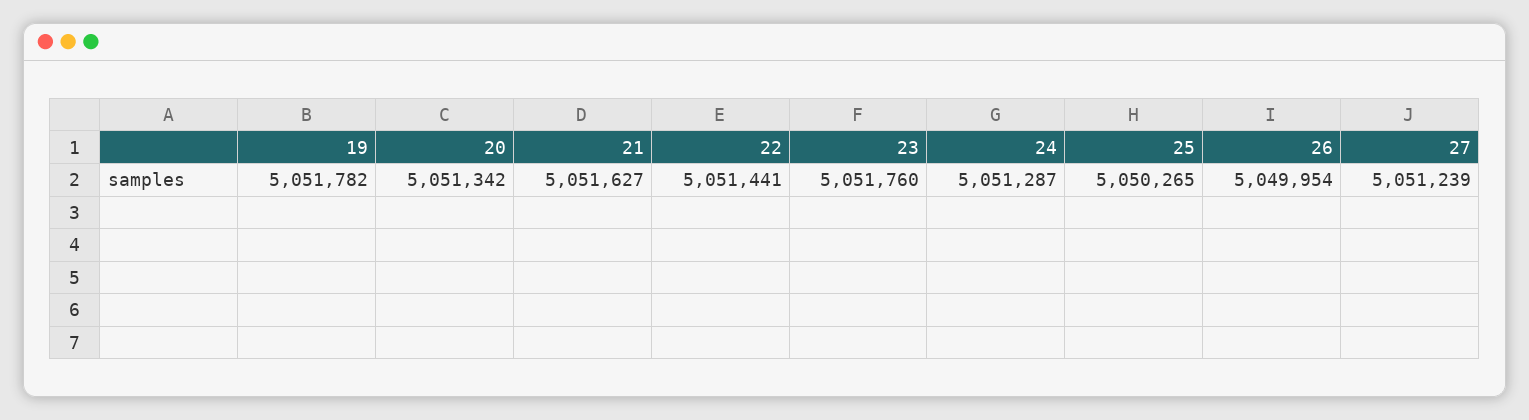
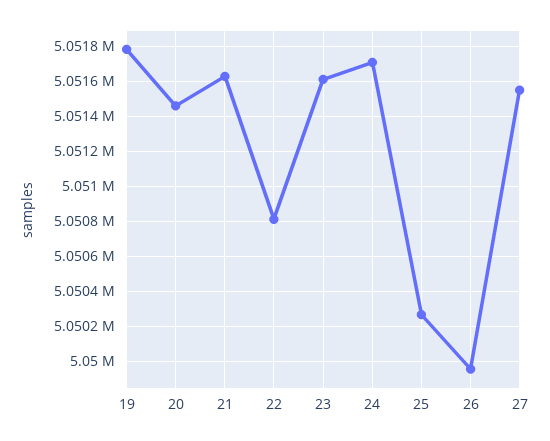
20: 5051342 -> 5051450
22: 5051441 -> 5050800
23: 5051760 -> 5051600
24: 5051287 -> 5051700
27: 5051239 -> 5051550

